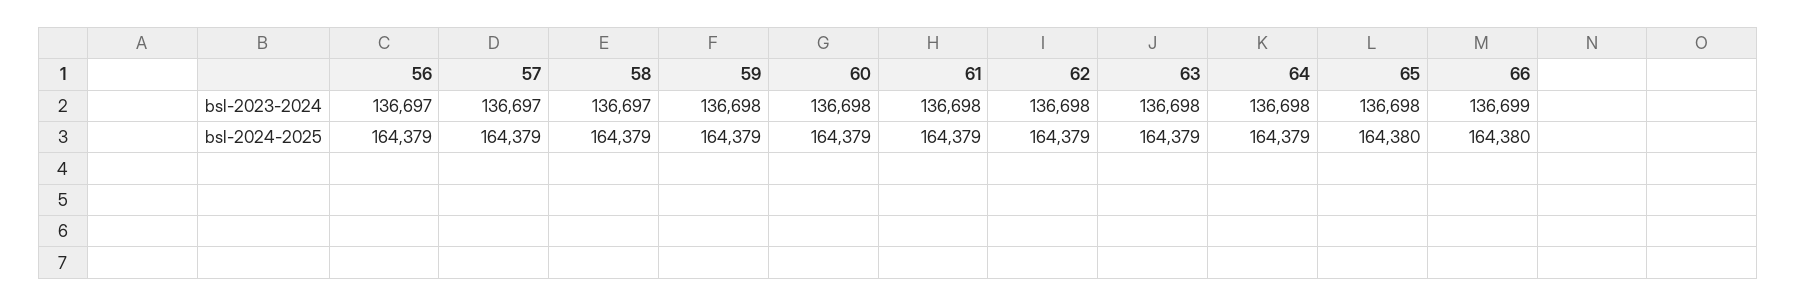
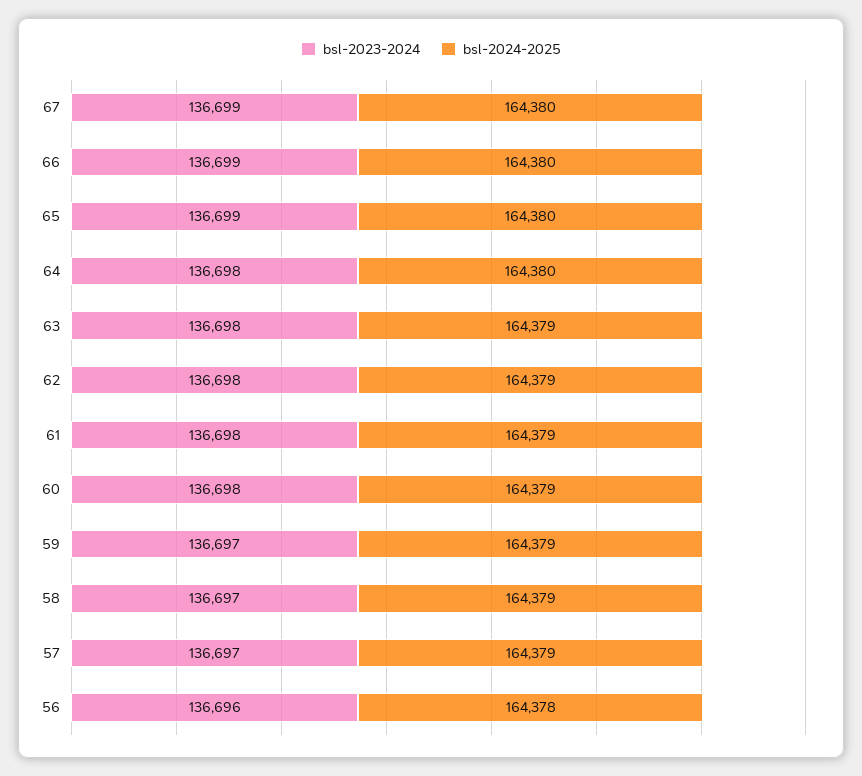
bsl-2023-2024, 56: 136697 -> 136696
bsl-2023-2024, 59: 136698 -> 136697
bsl-2023-2024, 65: 136698 -> 136699
bsl-2024-2025, 56: 164379 -> 164378
bsl-2024-2025, 64: 164379 -> 164380
bsl-2023-2024, 67: none -> 136699
bsl-2024-2025, 67: none -> 164380

